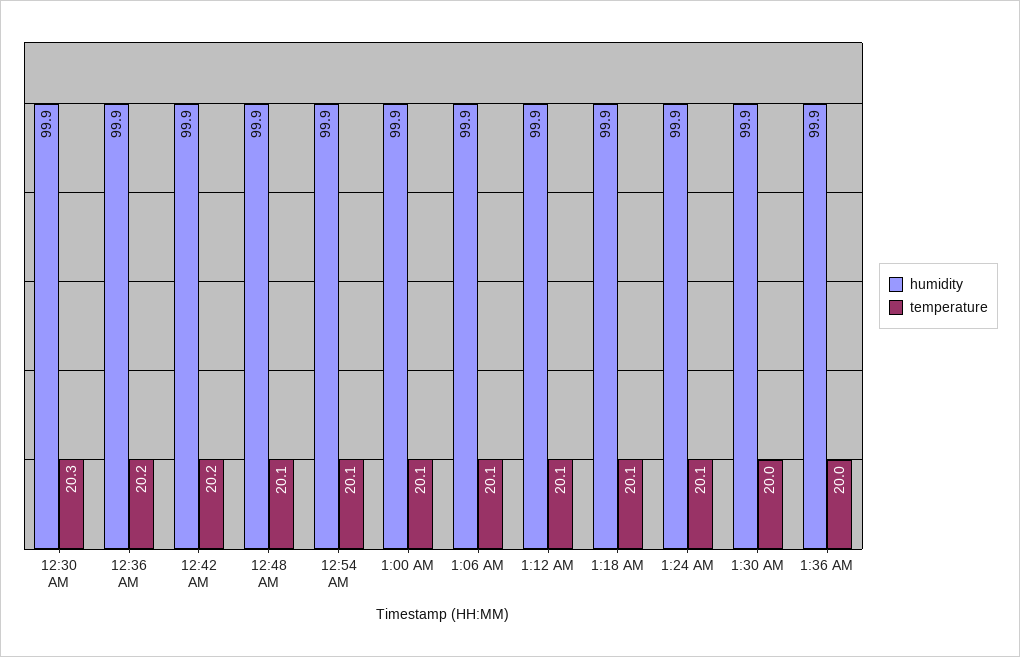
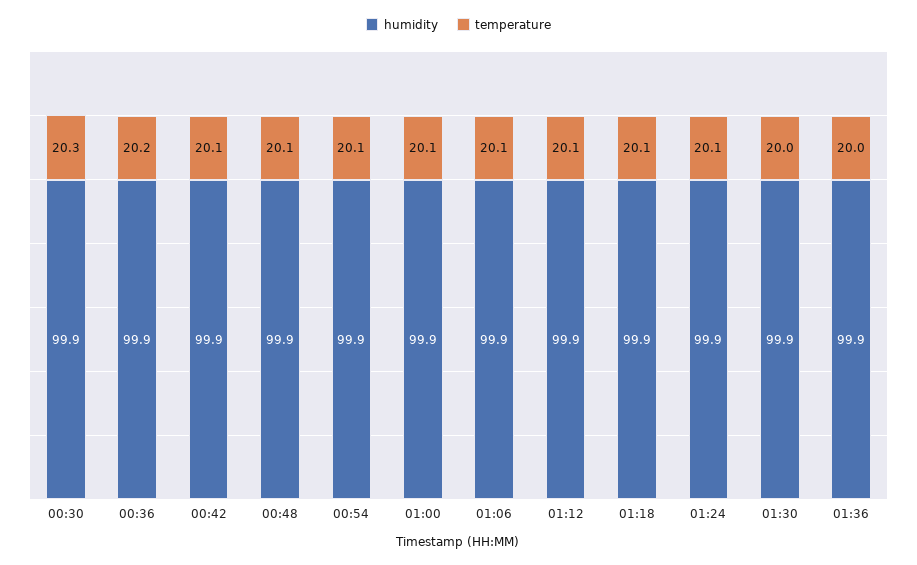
temperature, 12:42 AM: 20.2 -> 20.1

